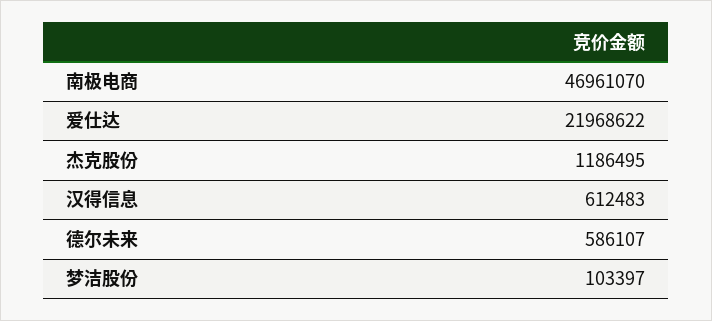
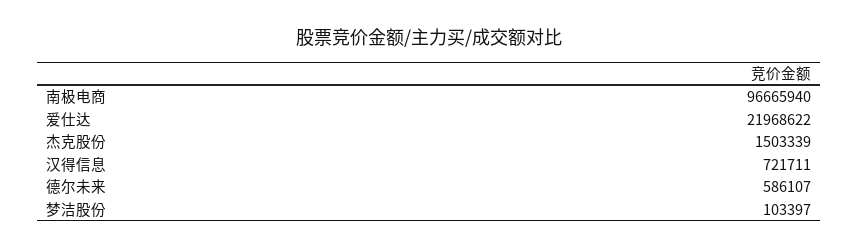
南极电商: 46961070 -> 96665940
杰克股份: 1186495 -> 1503339
汉得信息: 612483 -> 721711

